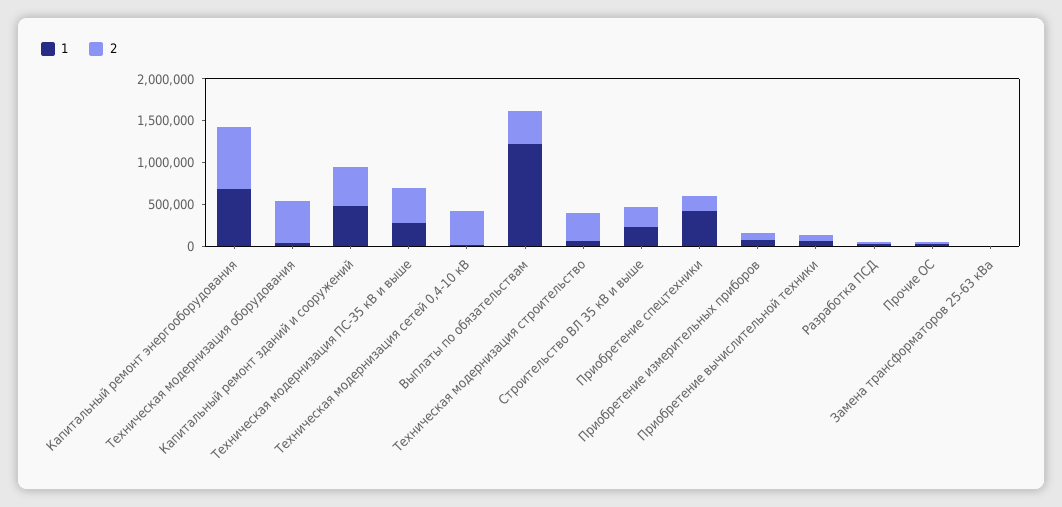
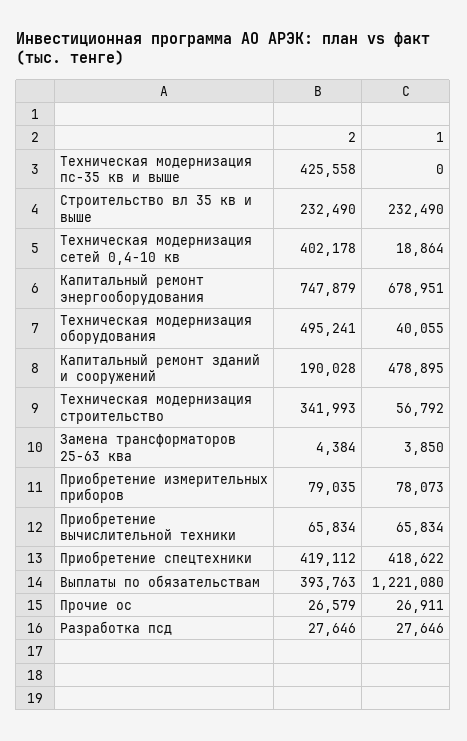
2, Капитальный ремонт зданий и сооружений: 500000 -> 190028
1, Техническая модернизация ПС-35 кВ и выше: 300000 -> 0
2, Приобретение спецтехники: 200000 -> 419112

